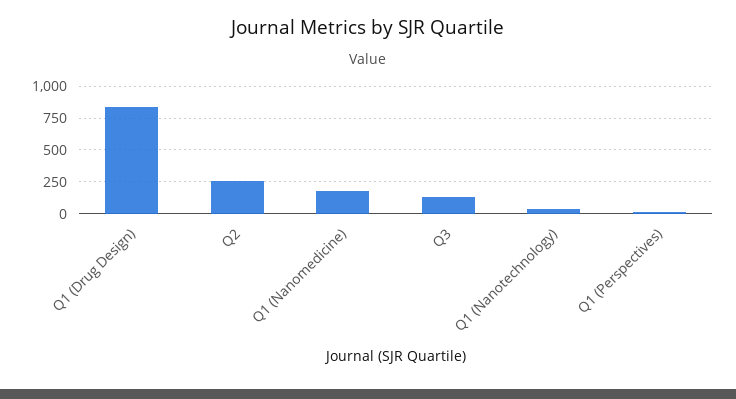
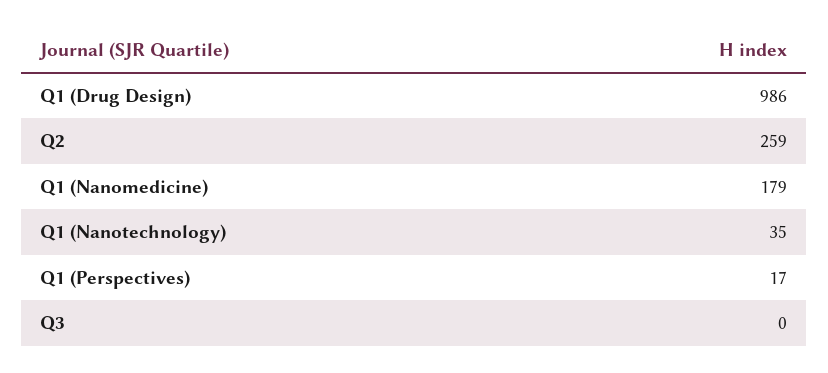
Q1 (Drug Design): 850 -> 986
Q3: 150 -> 0

